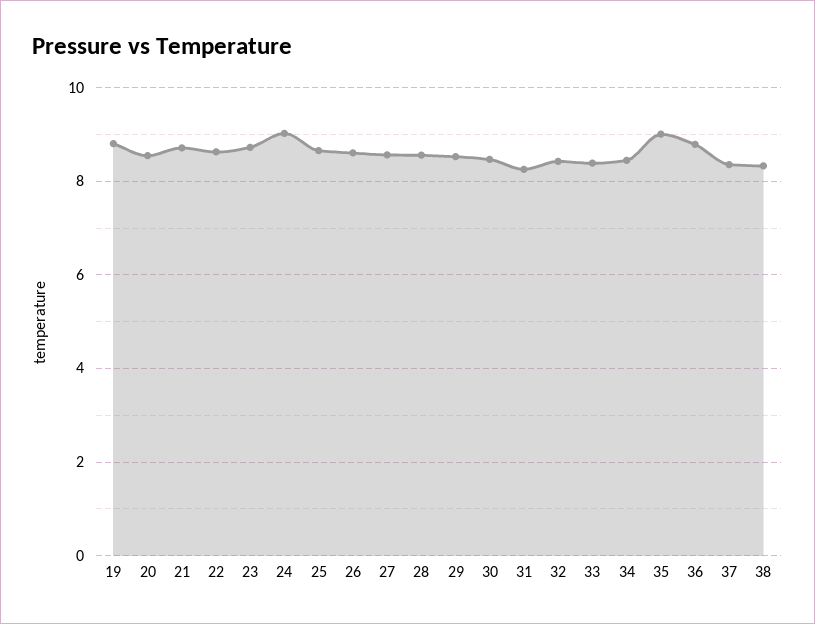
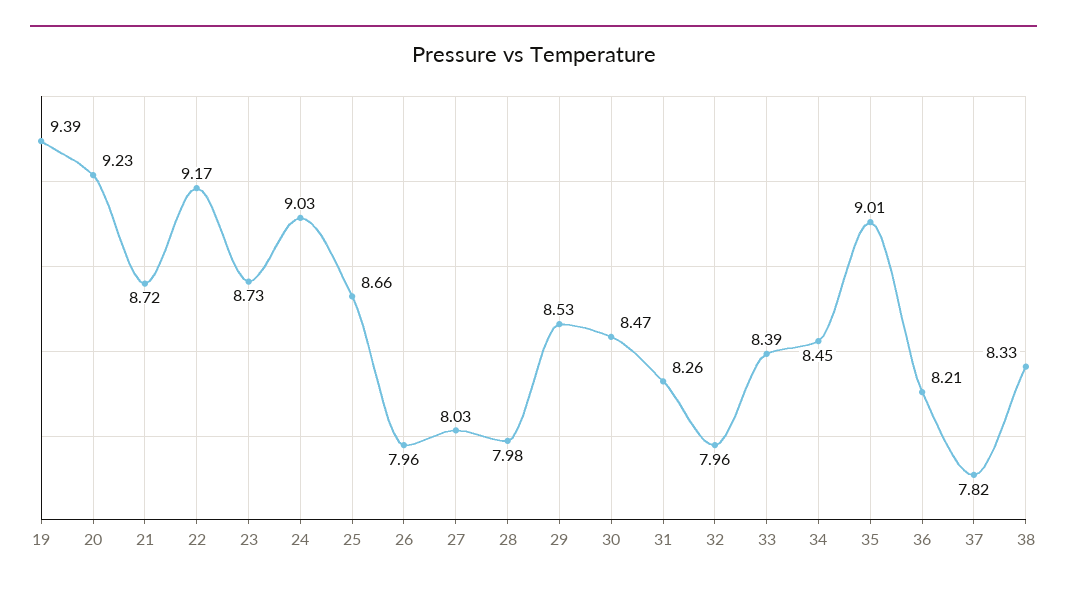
19: 8.8 -> 9.39
20: 8.6 -> 9.23
22: 8.6 -> 9.17
26: 8.6 -> 7.96
27: 8.6 -> 8.03
28: 8.6 -> 7.98
32: 8.4 -> 7.96
36: 8.8 -> 8.21
37: 8.4 -> 7.82

